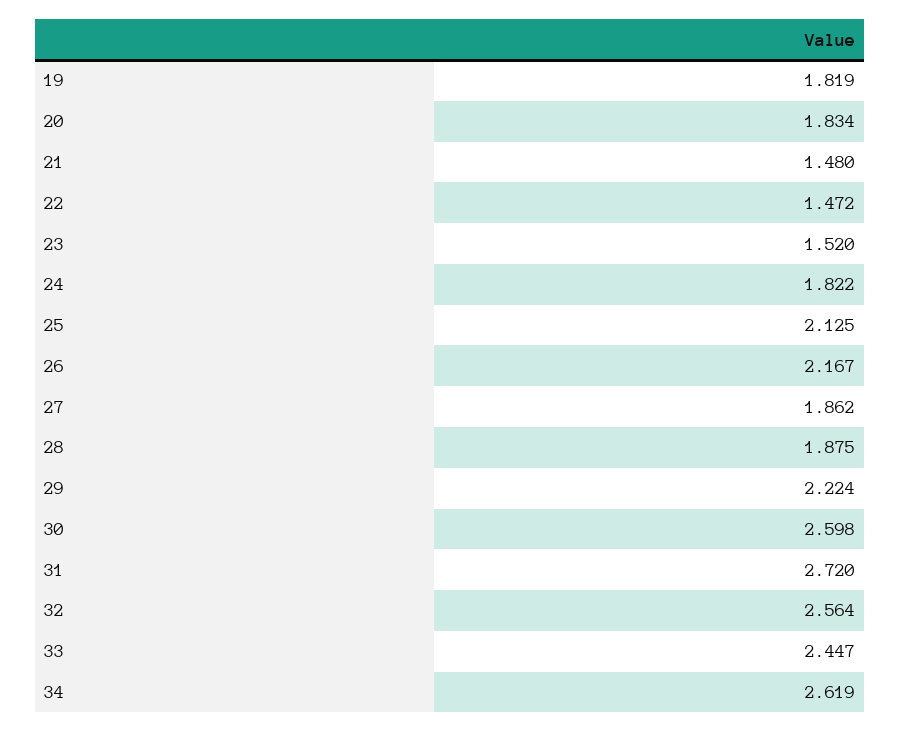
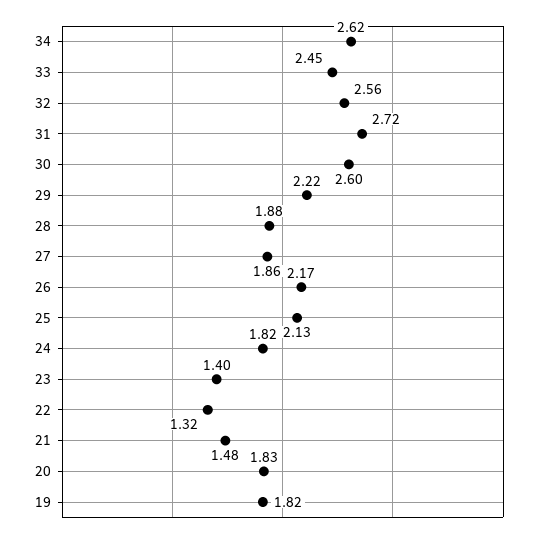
22: 1.472 -> 1.32
23: 1.52 -> 1.4

